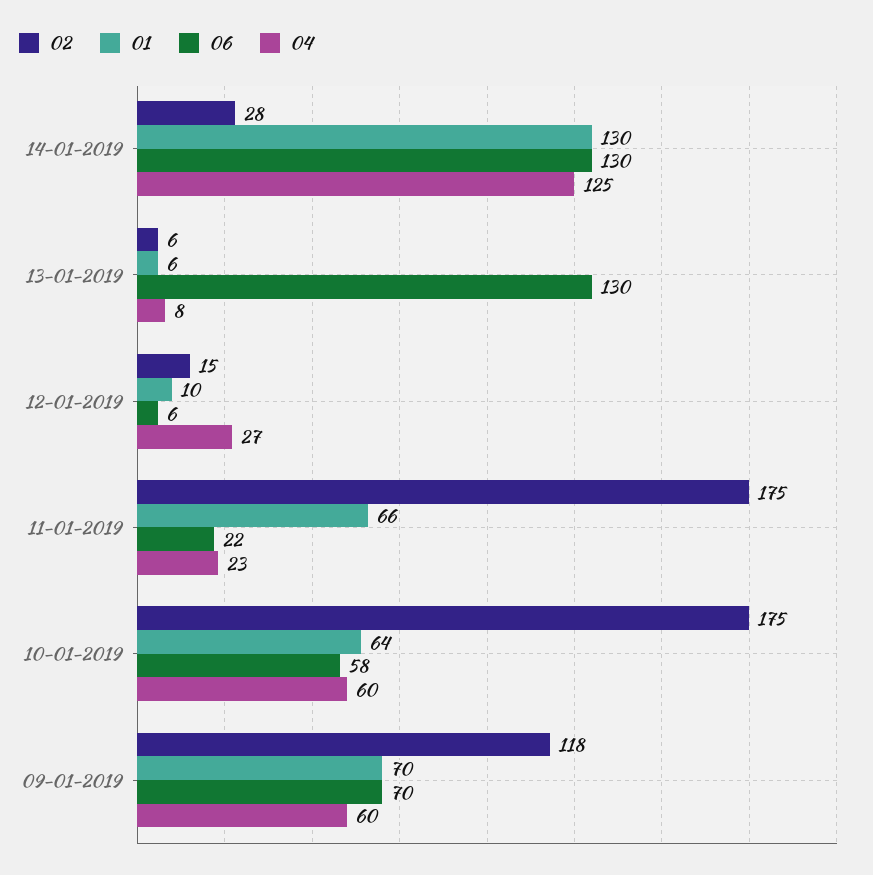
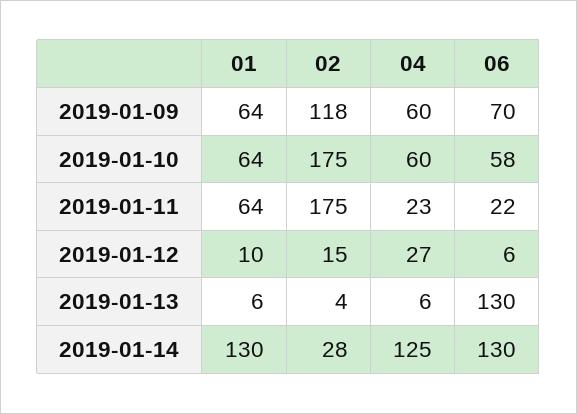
02, 13-01-2019: 6 -> 4
04, 13-01-2019: 8 -> 6
01, 11-01-2019: 66 -> 64
01, 09-01-2019: 70 -> 64

